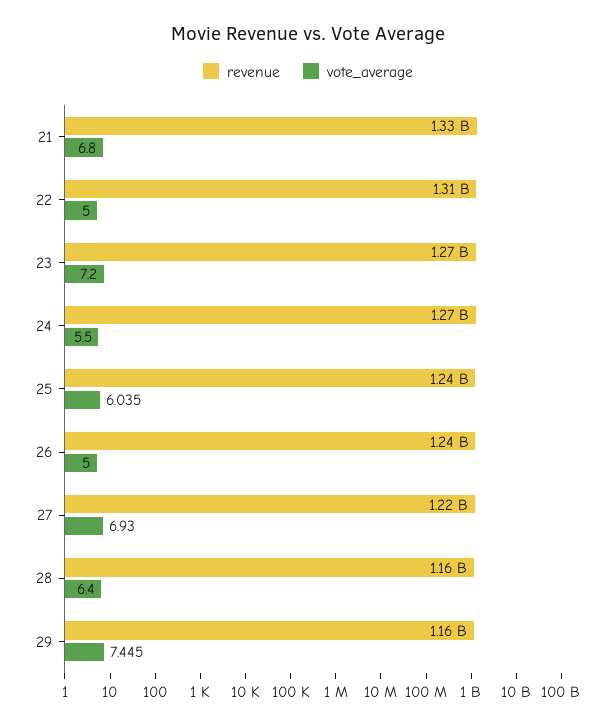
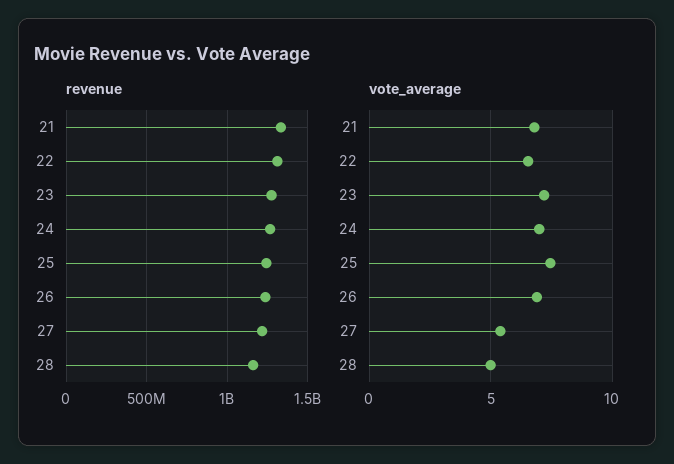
vote_average, 22: 5 -> 6.5
vote_average, 24: 5.5 -> 7
vote_average, 25: 6.035 -> 7.5
vote_average, 26: 5 -> 7
vote_average, 27: 6.93 -> 5.5
vote_average, 28: 6.4 -> 5
revenue, 29: 1160000000 -> none
vote_average, 29: 7.445 -> none

